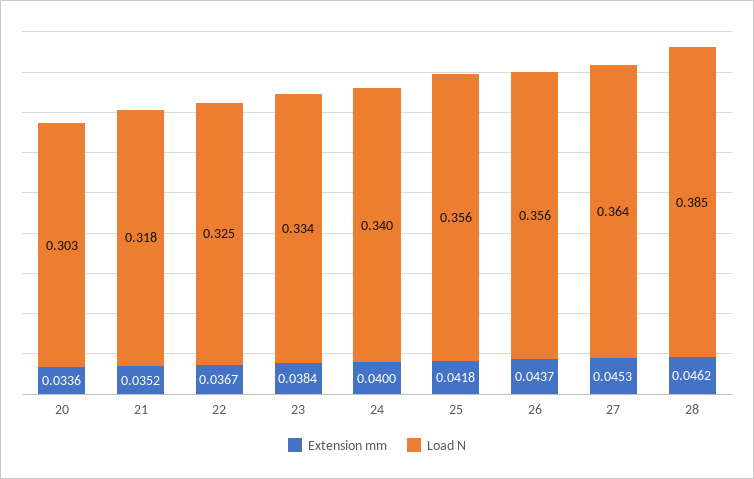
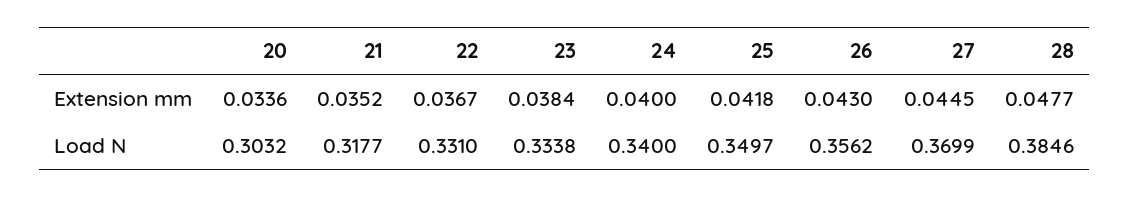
Load N, 22: 0.325 -> 0.331
Load N, 25: 0.356 -> 0.3497
Extension mm, 26: 0.0437 -> 0.043
Extension mm, 27: 0.0453 -> 0.0445
Load N, 27: 0.364 -> 0.3699
Extension mm, 28: 0.0462 -> 0.0477

